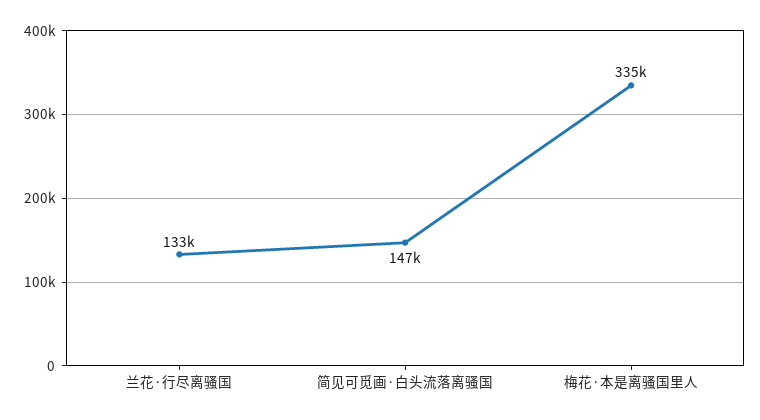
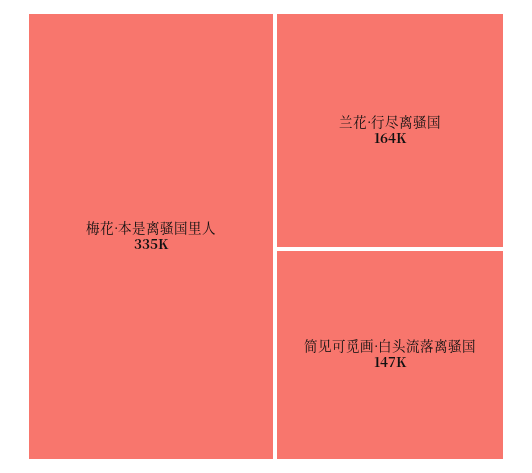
兰花·行尽离骚国: 133000 -> 164000

